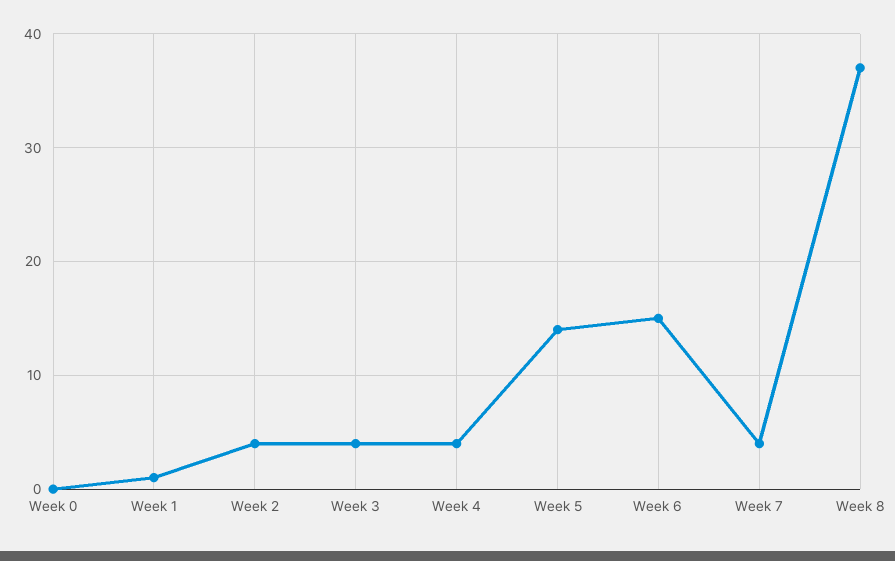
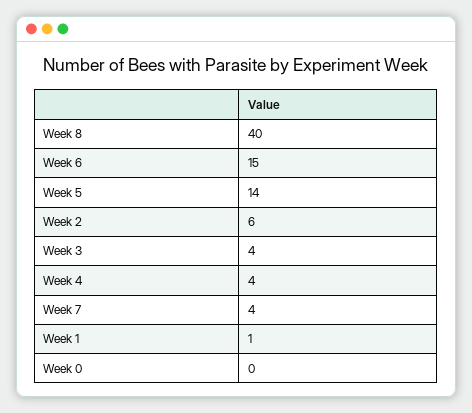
Week 2: 4 -> 6
Week 8: 37 -> 40

